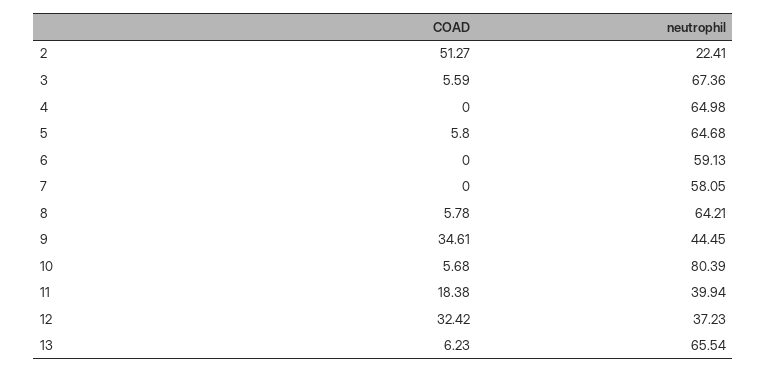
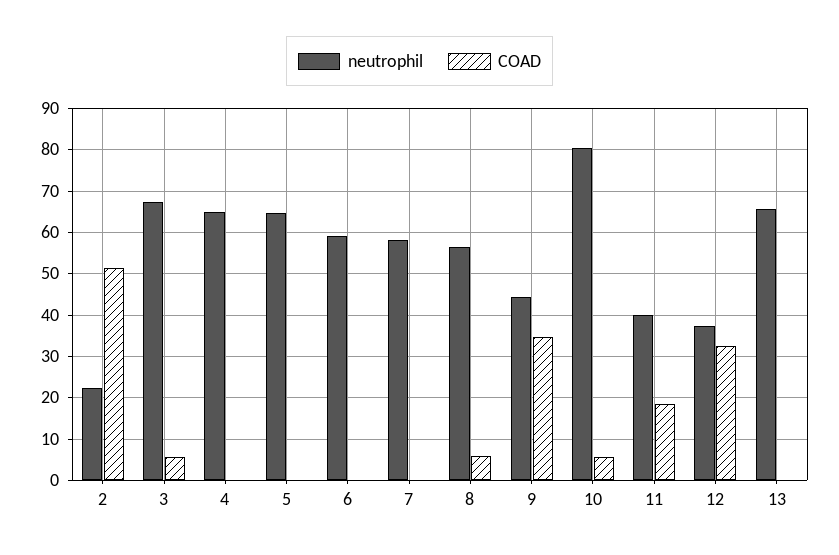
COAD, 5: 5.8 -> 0
neutrophil, 8: 64.21 -> 56
COAD, 13: 6.23 -> 0

